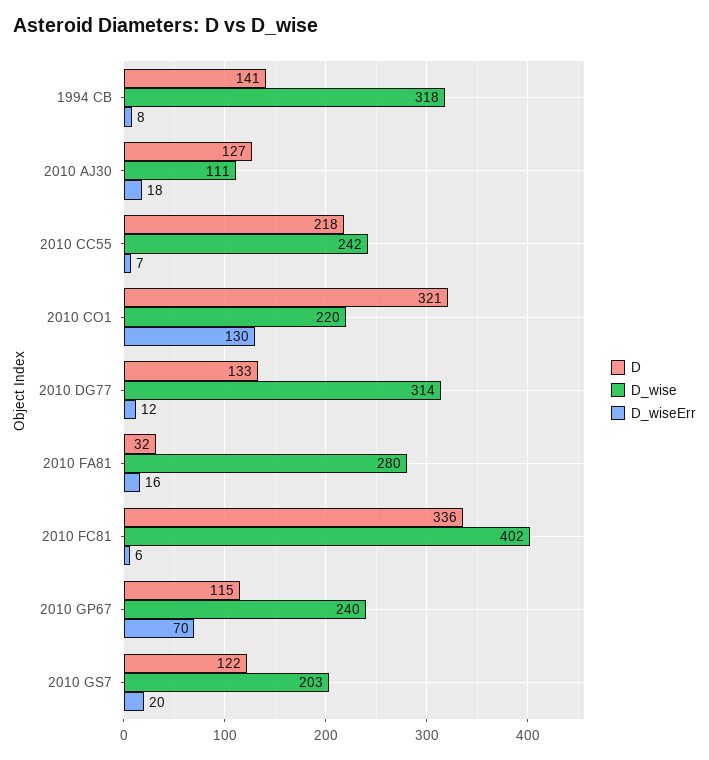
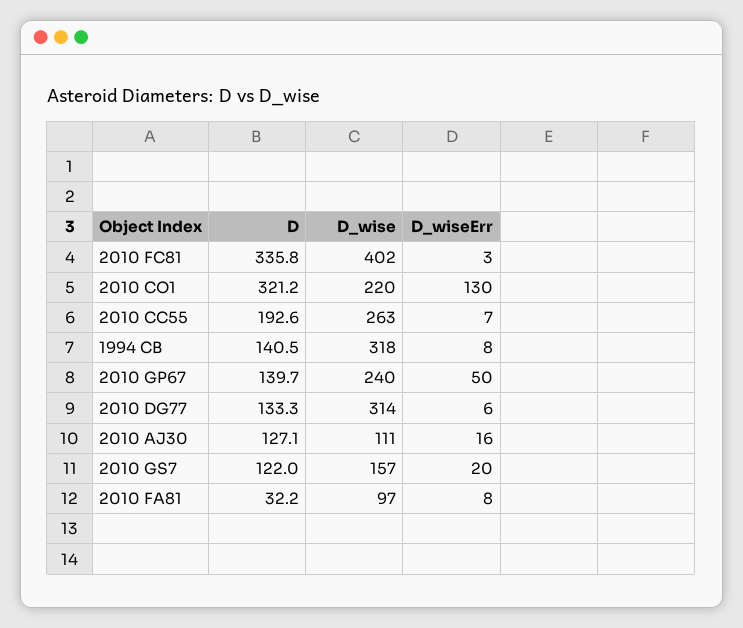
D_wiseErr, 2010 AJ30: 18 -> 16
D, 2010 CC55: 218 -> 192.6
D_wise, 2010 CC55: 242 -> 263
D_wiseErr, 2010 DG77: 12 -> 6
D_wise, 2010 FA81: 280 -> 97
D_wiseErr, 2010 FA81: 16 -> 8
D_wiseErr, 2010 FC81: 6 -> 3
D, 2010 GP67: 115 -> 139.7
D_wiseErr, 2010 GP67: 70 -> 50
D_wise, 2010 GS7: 203 -> 157

